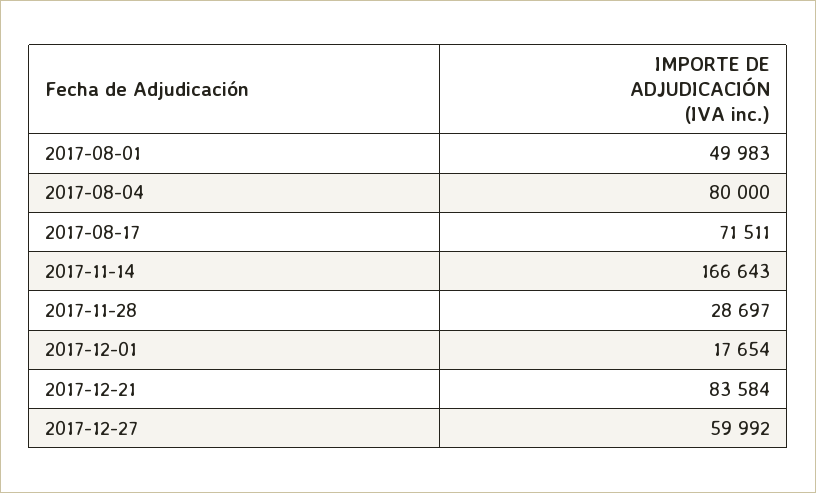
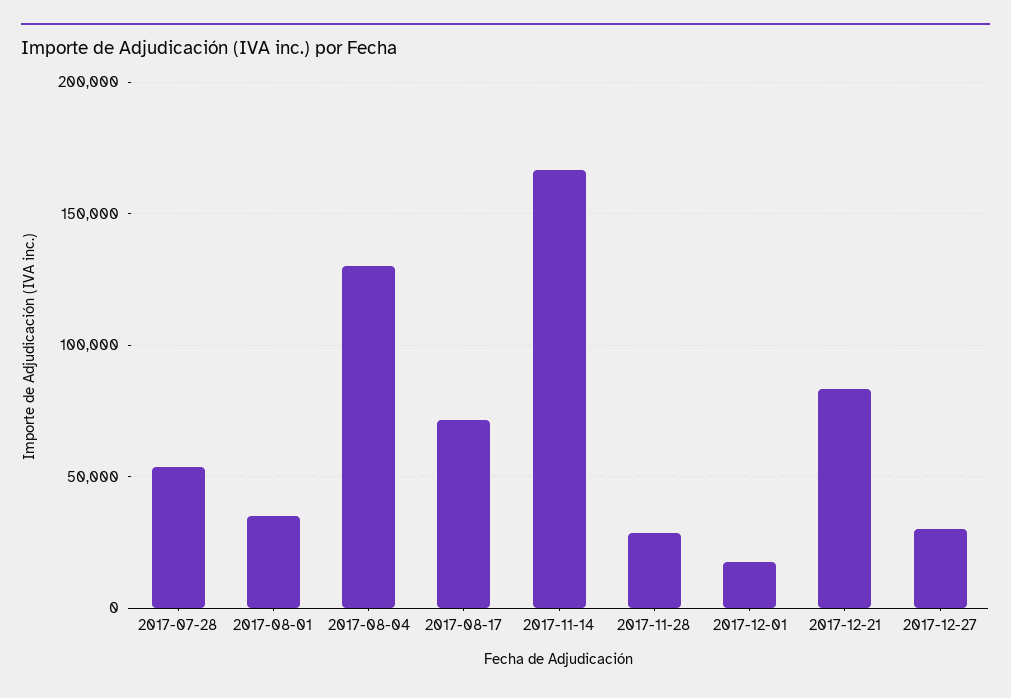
2017-08-01: 49983 -> 35000
2017-08-04: 80000 -> 130000
2017-12-27: 59992 -> 30000
2017-07-28: none -> 55000

